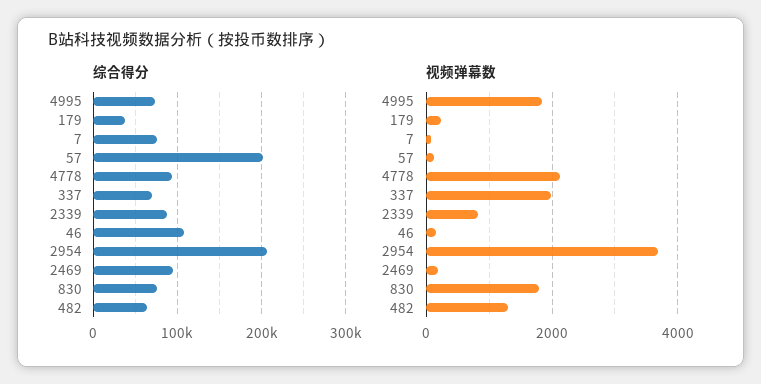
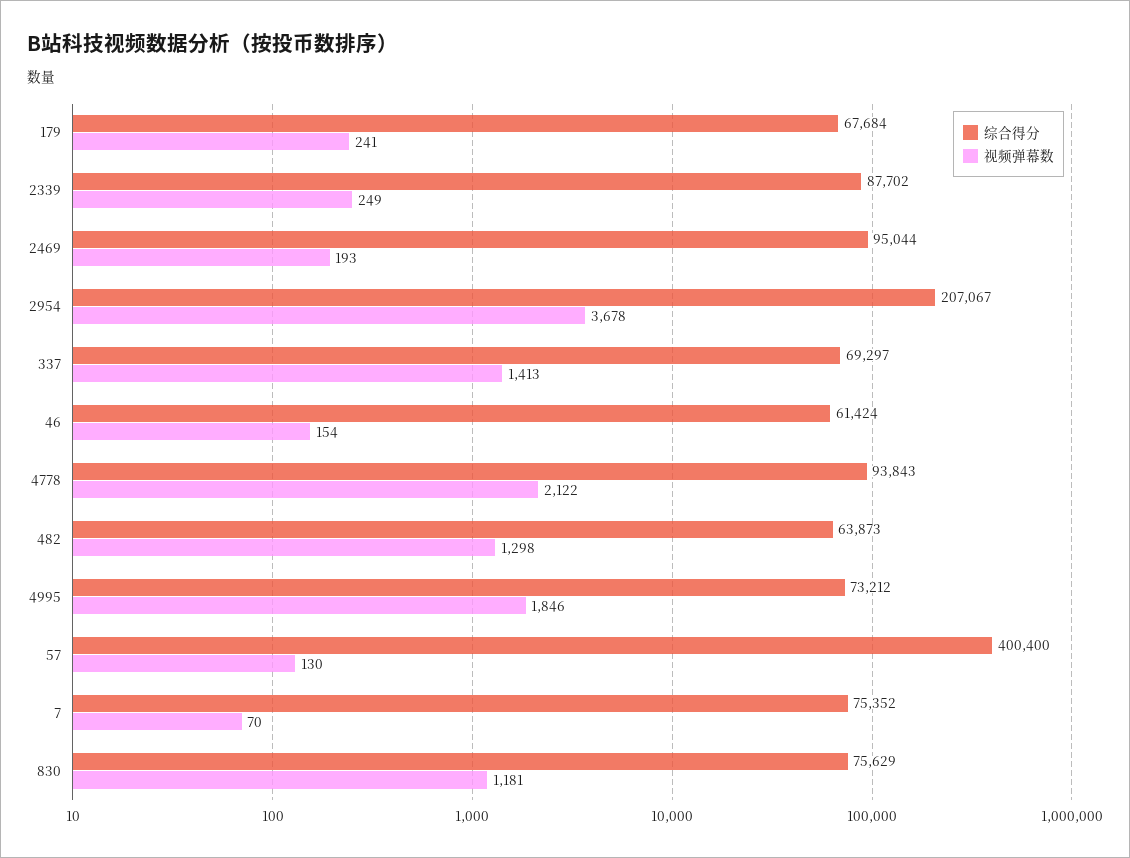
综合得分, 179: 40000 -> 67684
综合得分, 57: 200000 -> 400400
综合得分, 46: 110000 -> 61424
视频弹幕数, 337: 2000 -> 1413
视频弹幕数, 2339: 800 -> 249
视频弹幕数, 830: 1800 -> 1181

